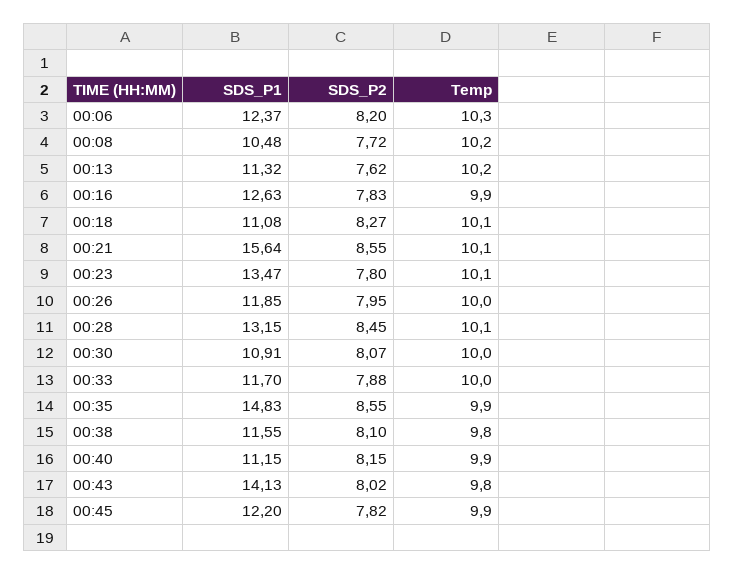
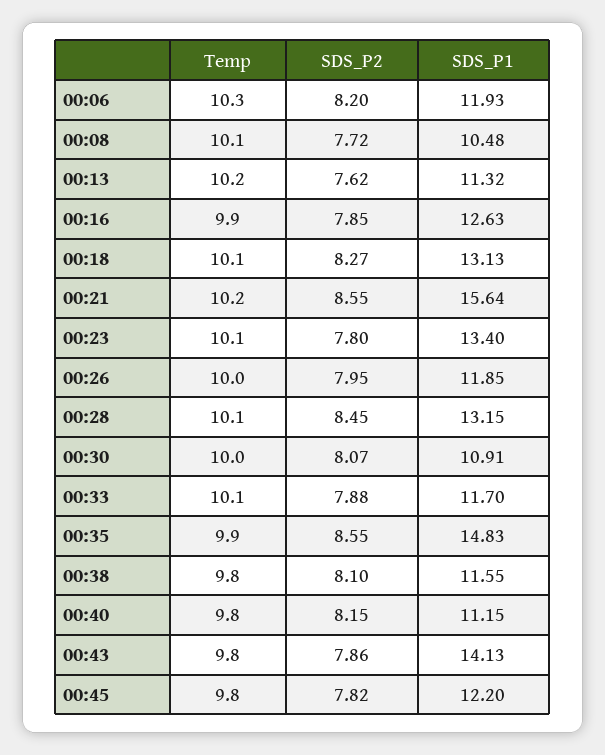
SDS_P1, 00:06: 12.37 -> 11.93
Temp, 00:08: 10.2 -> 10.1
SDS_P2, 00:16: 7.83 -> 7.85
SDS_P1, 00:18: 11.08 -> 13.13
Temp, 00:21: 10.1 -> 10.2
SDS_P1, 00:23: 13.47 -> 13.4
Temp, 00:33: 10 -> 10.1
Temp, 00:40: 9.9 -> 9.8
SDS_P2, 00:43: 8.02 -> 7.86
Temp, 00:45: 9.9 -> 9.8

